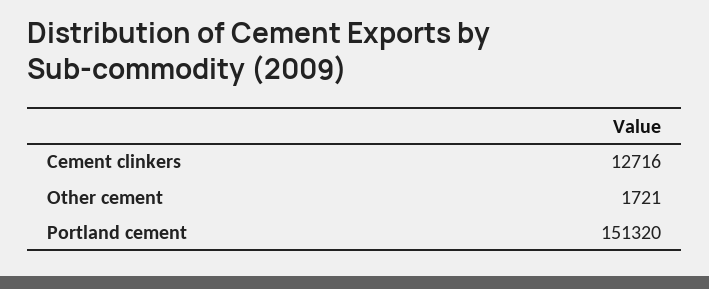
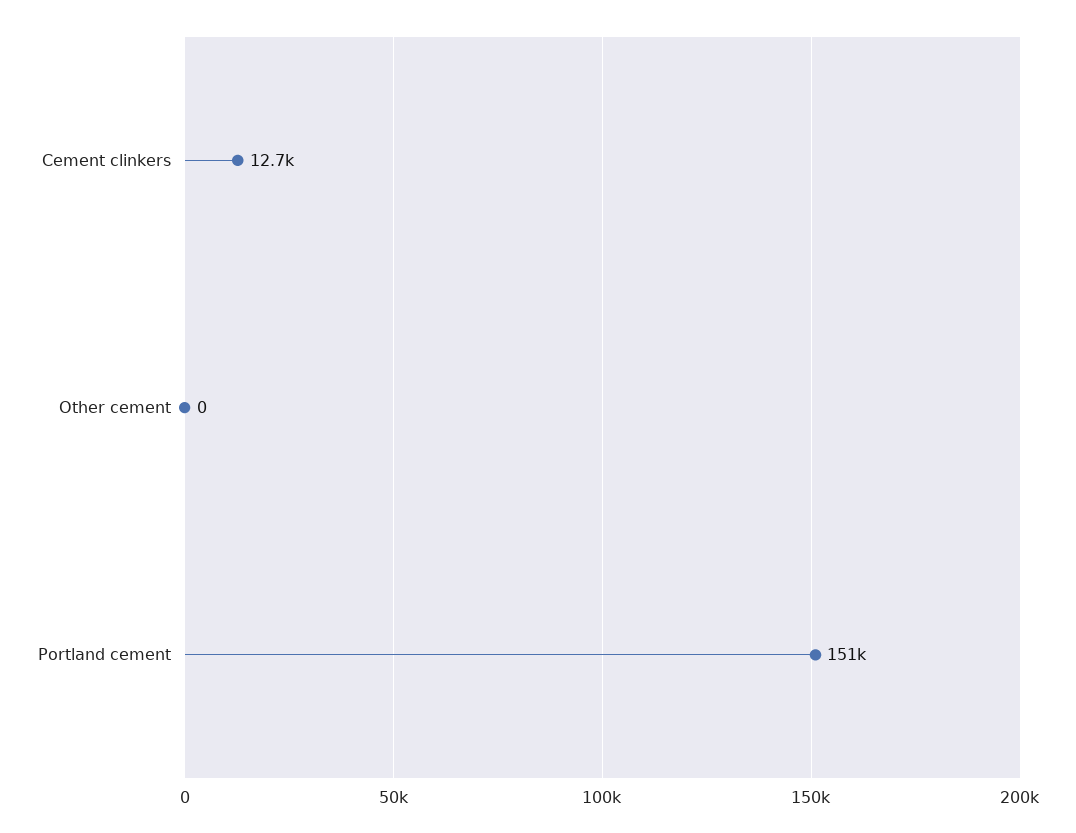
Other cement: 1721 -> 0

